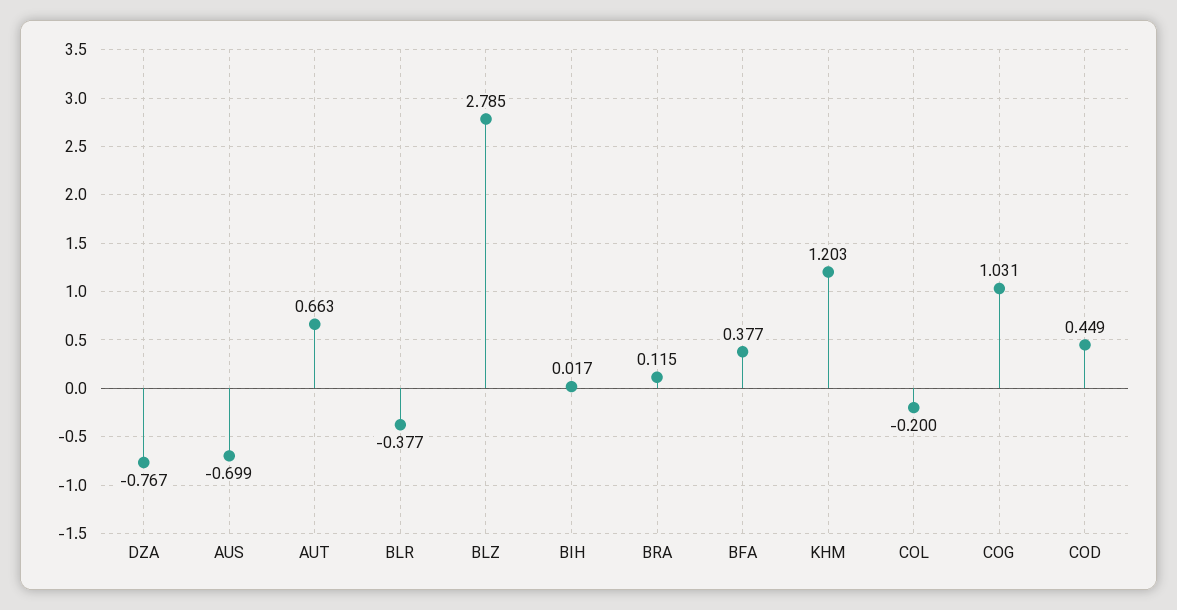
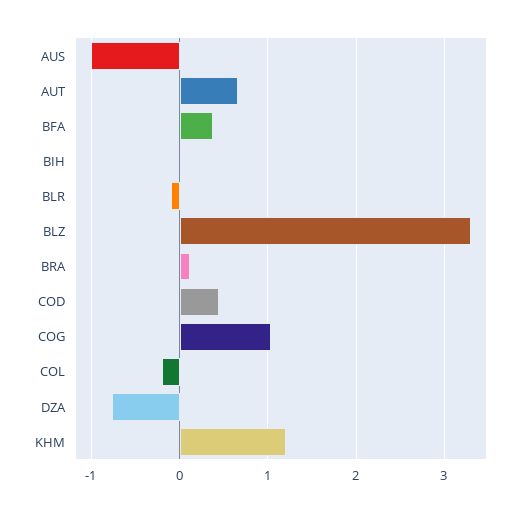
AUS: -0.699 -> -1
BLR: -0.377 -> -0.1
BLZ: 2.785 -> 3.3

